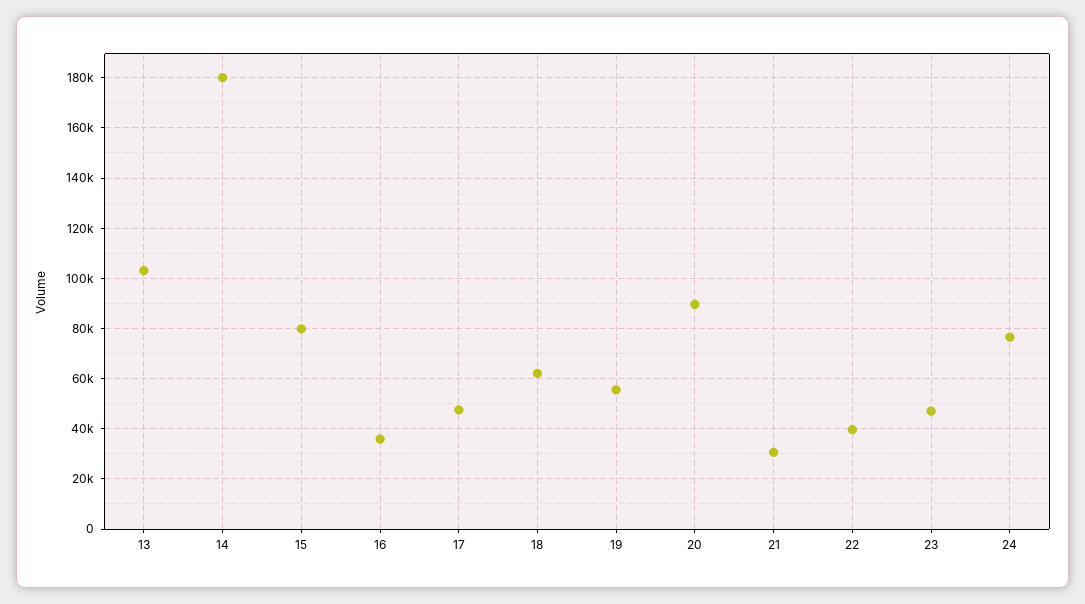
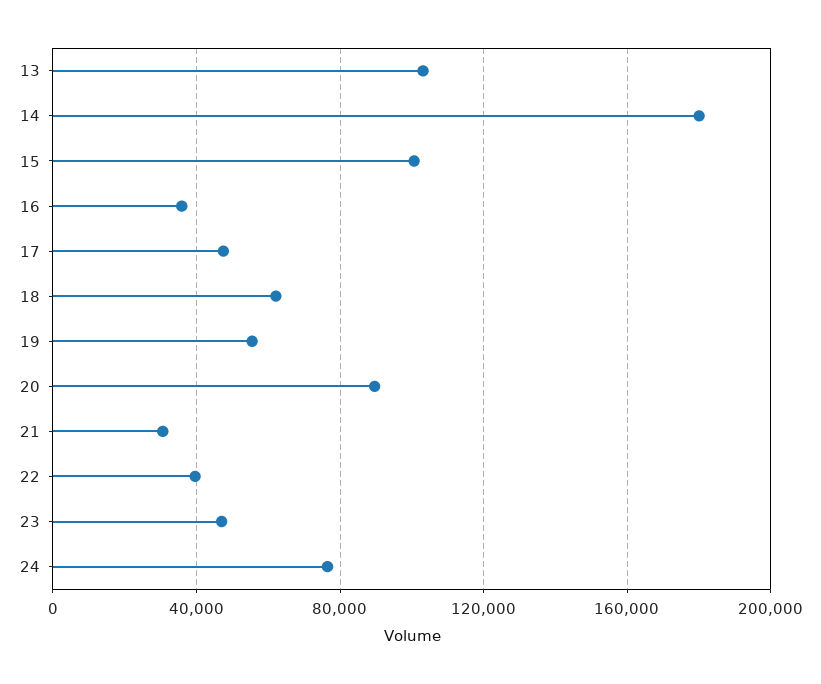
15: 80000 -> 100000

